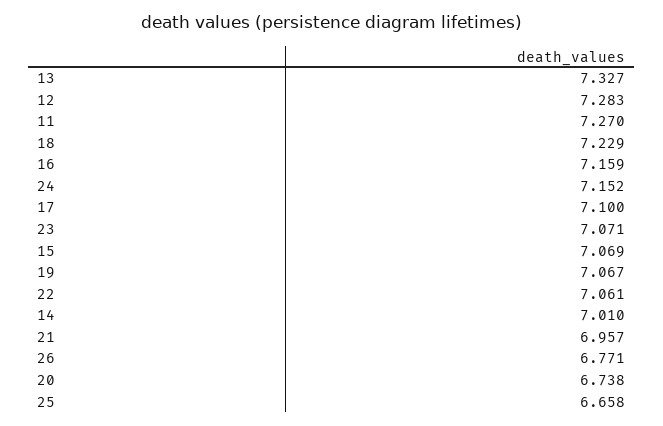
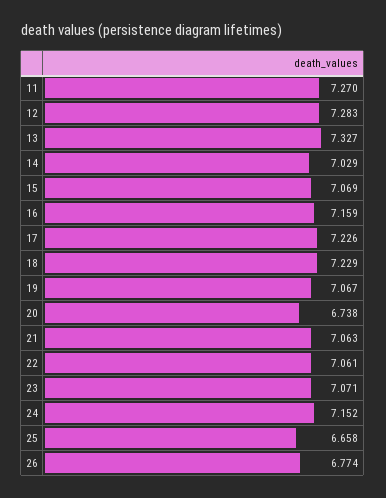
17: 7.1 -> 7.226
14: 7.01 -> 7.029
21: 6.957 -> 7.063
26: 6.771 -> 6.774

